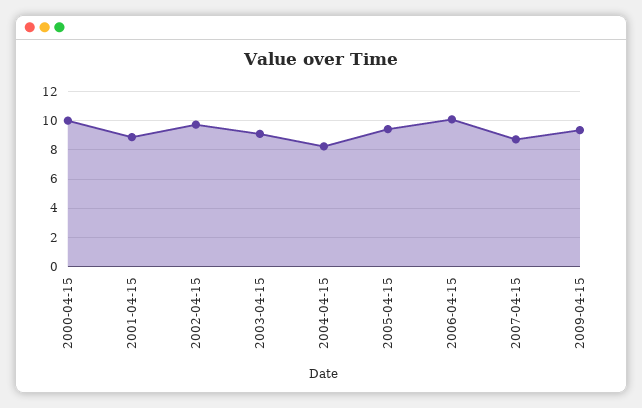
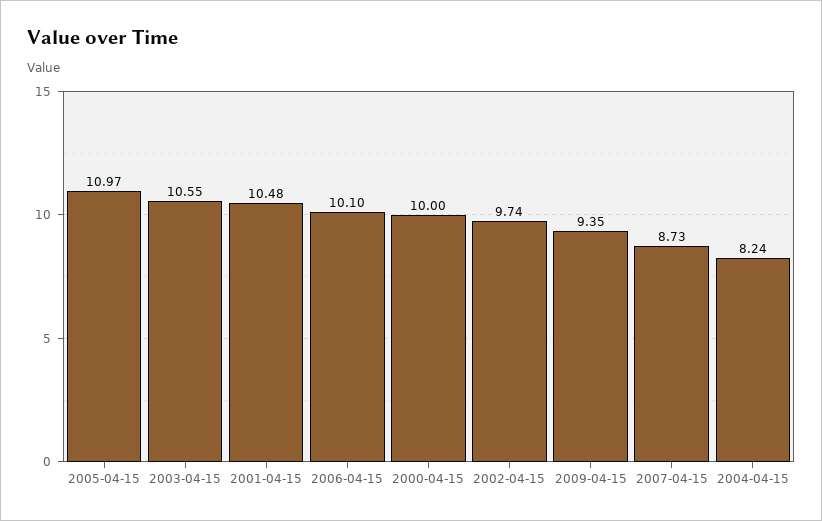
2001-04-15: 9 -> 10.48
2003-04-15: 9 -> 10.55
2005-04-15: 9.5 -> 10.97

